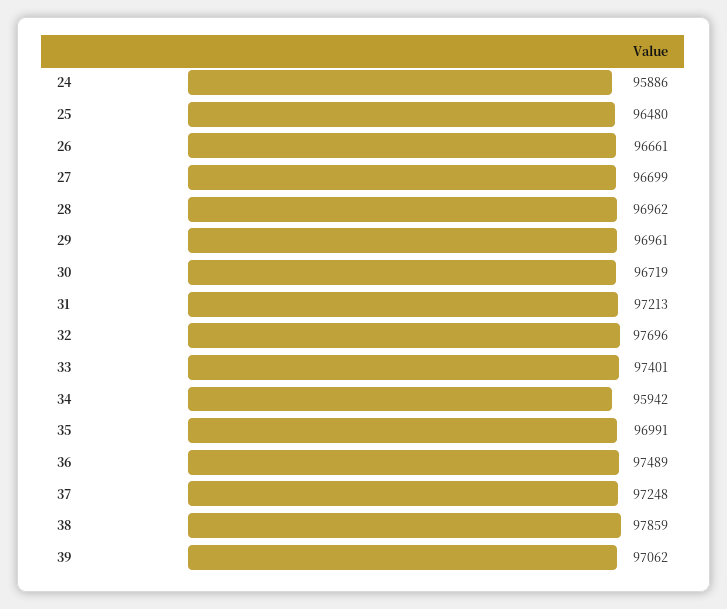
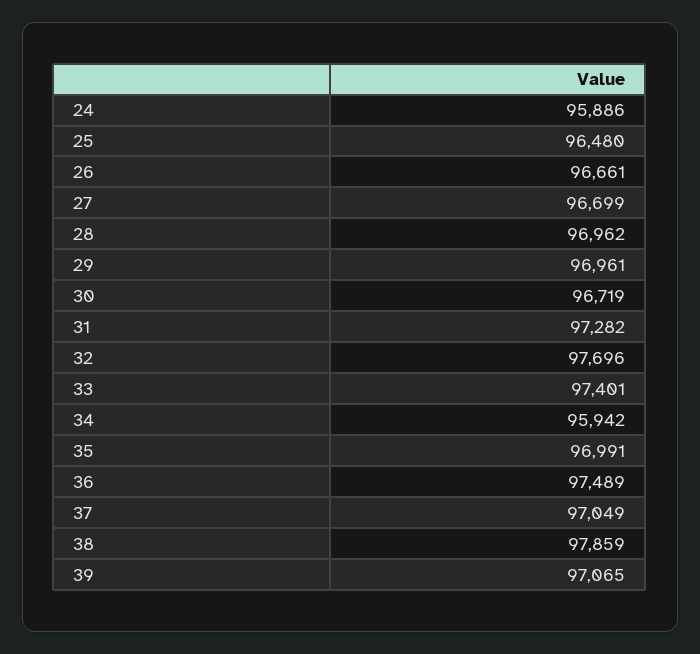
31: 97213 -> 97282
37: 97248 -> 97049
39: 97062 -> 97065

